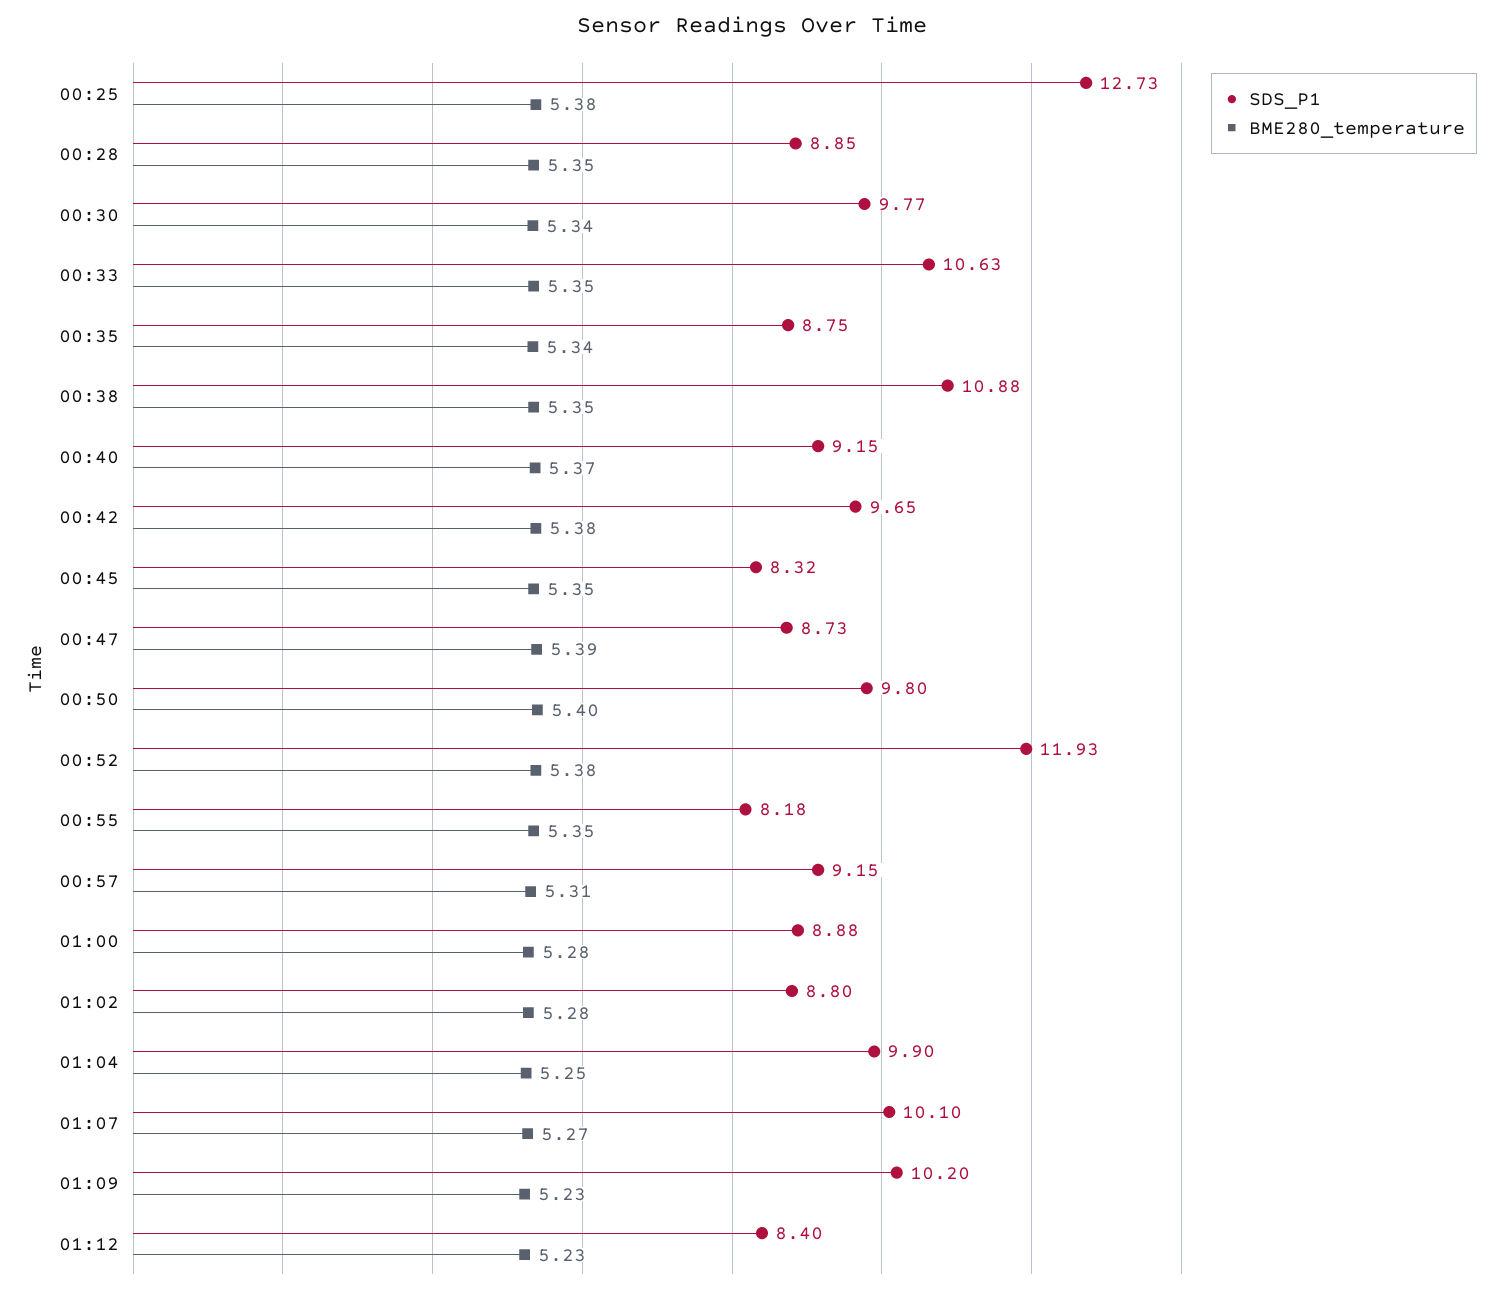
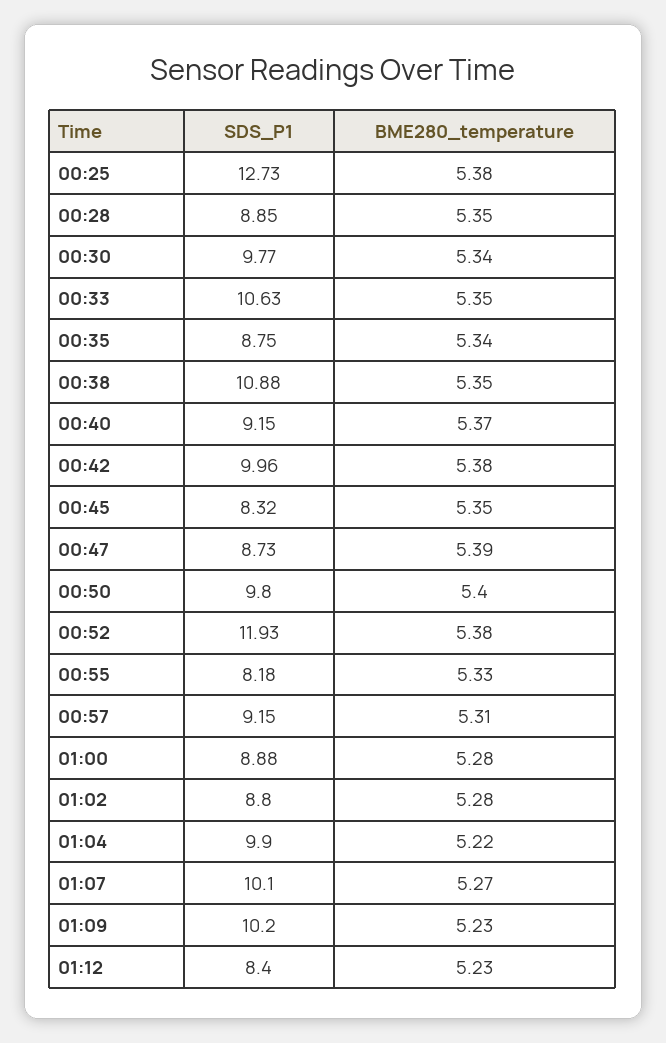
SDS_P1, 00:42: 9.65 -> 9.96
BME280_temperature, 00:55: 5.35 -> 5.33
BME280_temperature, 01:04: 5.25 -> 5.22

